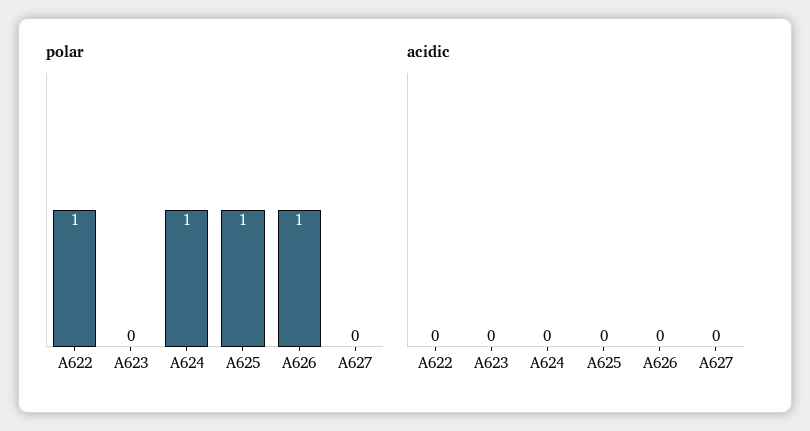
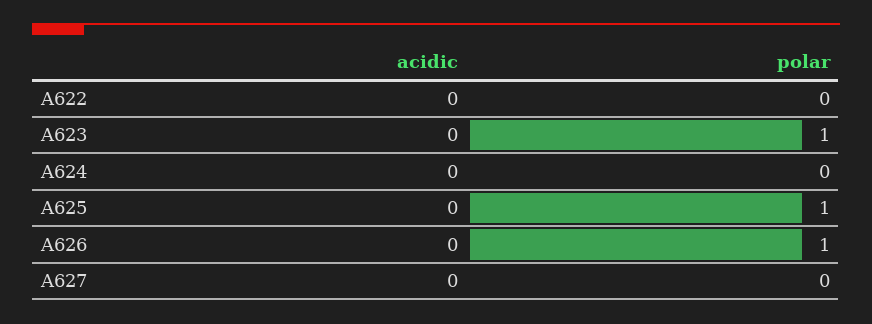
polar, A622: 1 -> 0
polar, A623: 0 -> 1
polar, A624: 1 -> 0

